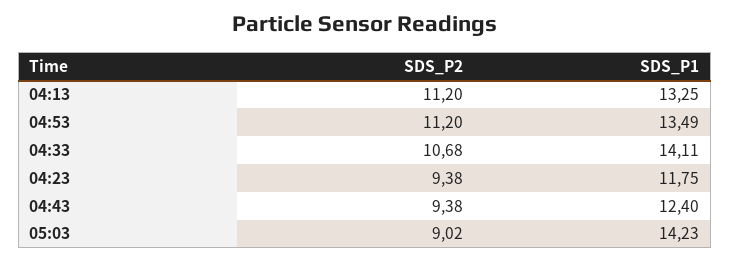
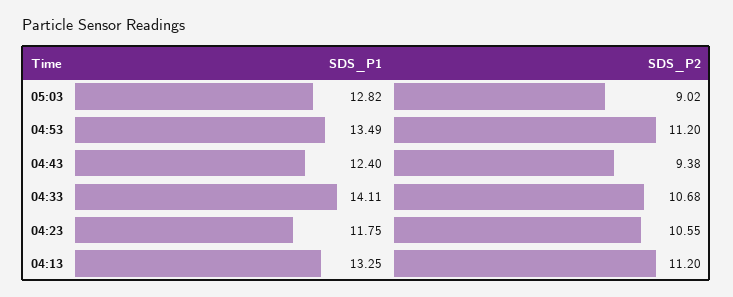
SDS_P2, 04:23: 9.38 -> 10.55
SDS_P1, 05:03: 14.23 -> 12.82

